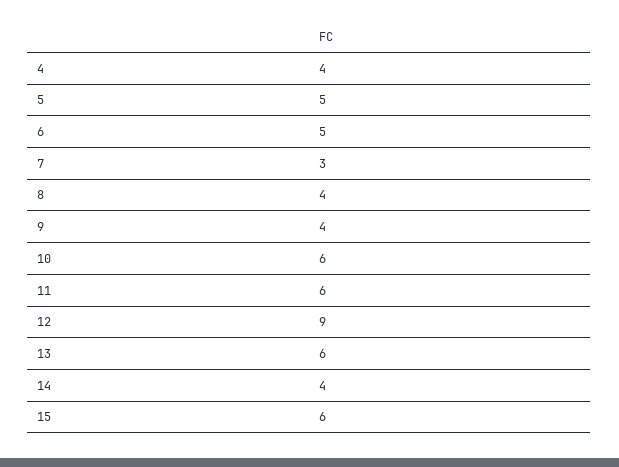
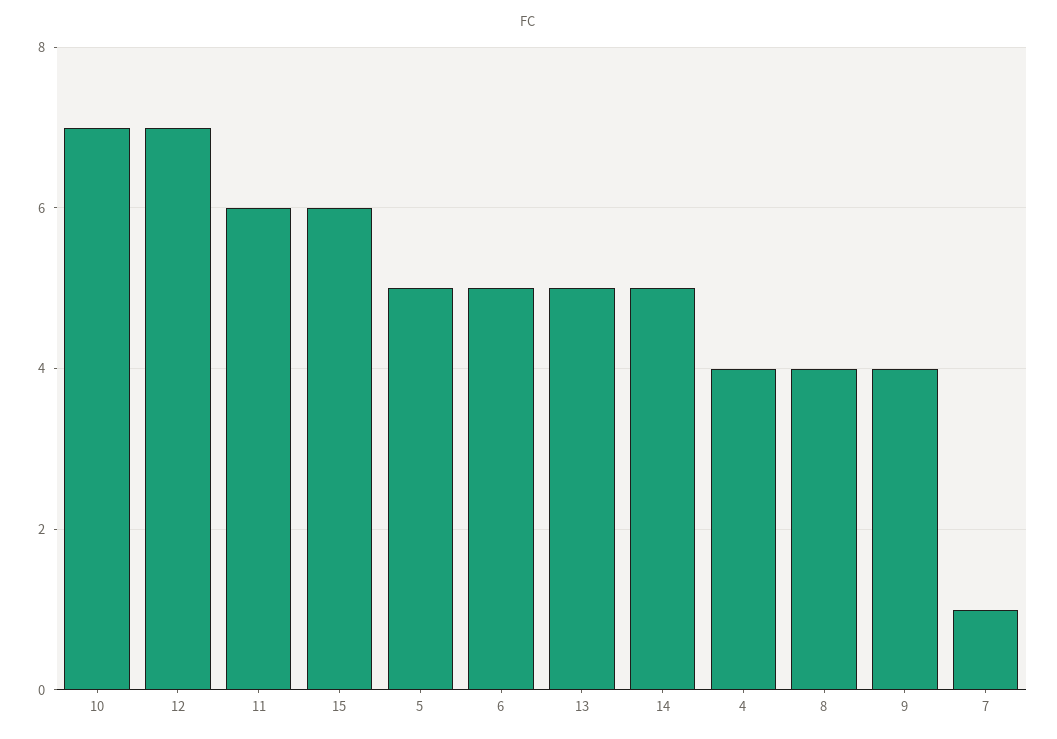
7: 3 -> 1
10: 6 -> 7
12: 9 -> 7
13: 6 -> 5
14: 4 -> 5

